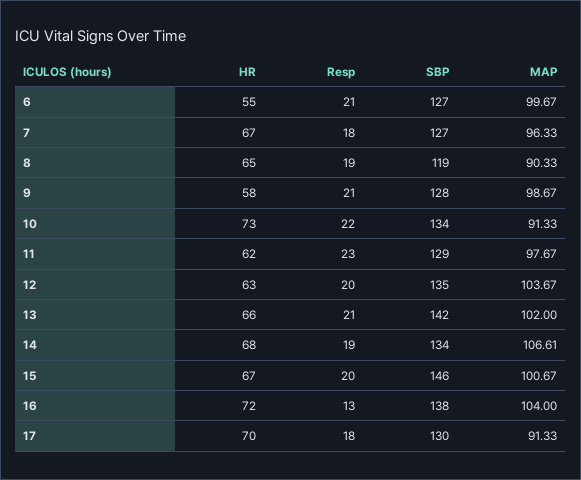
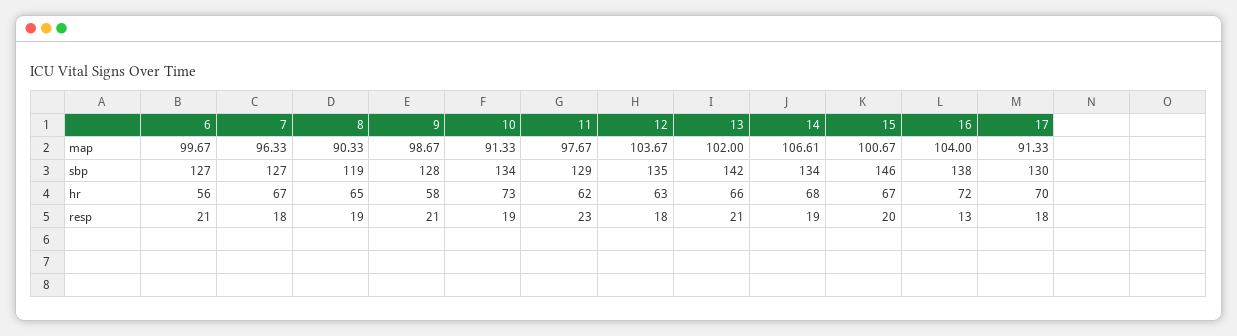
HR, 6: 55 -> 56
Resp, 10: 22 -> 19
Resp, 12: 20 -> 18

